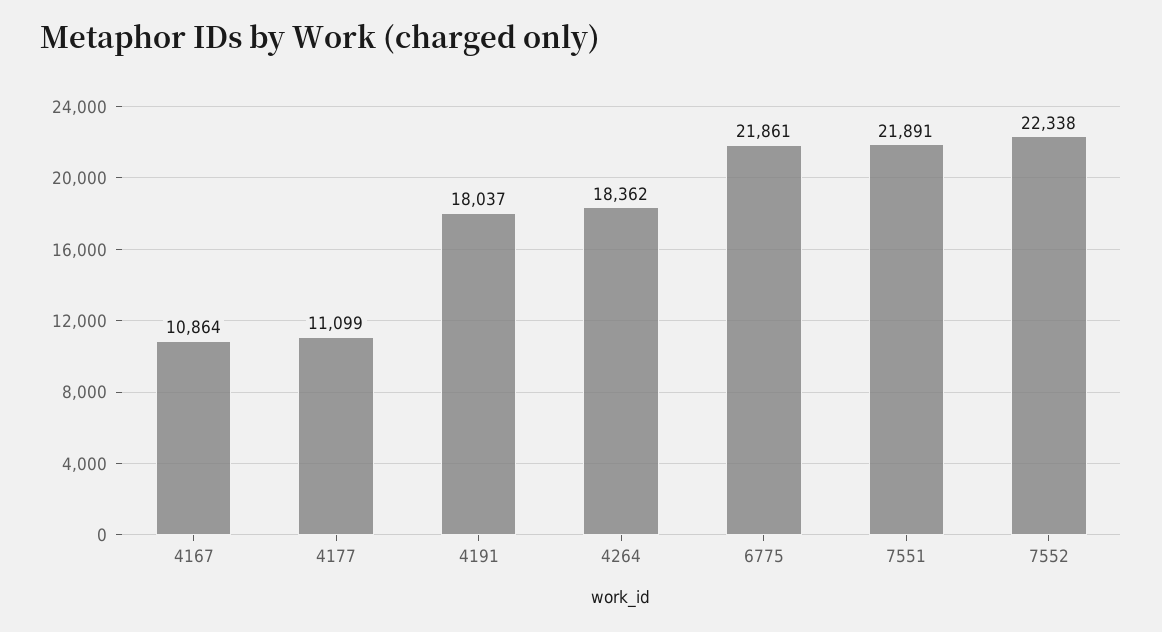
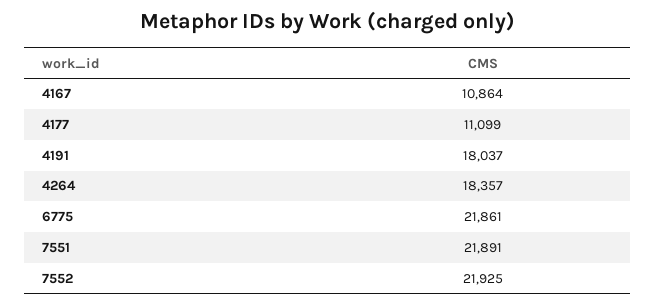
4264: 18362 -> 18357
7552: 22338 -> 21925

